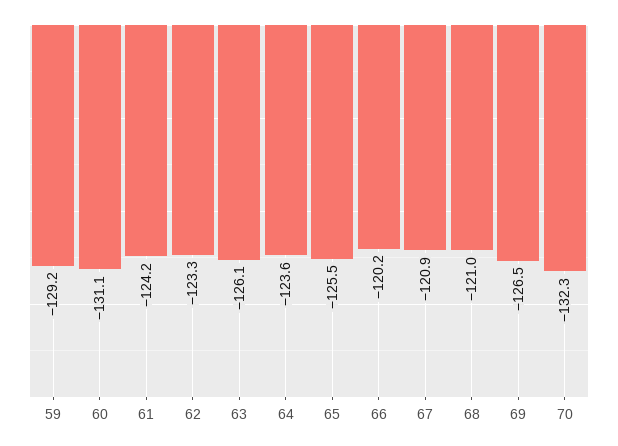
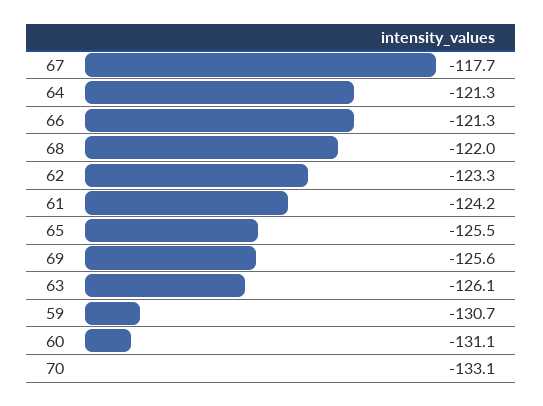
59: -129.2 -> -130.7
64: -123.6 -> -121.3
66: -120.2 -> -121.3
67: -120.9 -> -117.7
68: -121 -> -122
69: -126.5 -> -125.6
70: -132.3 -> -133.1

